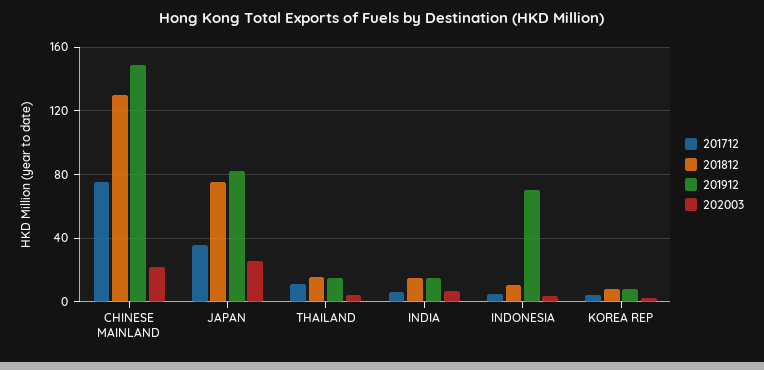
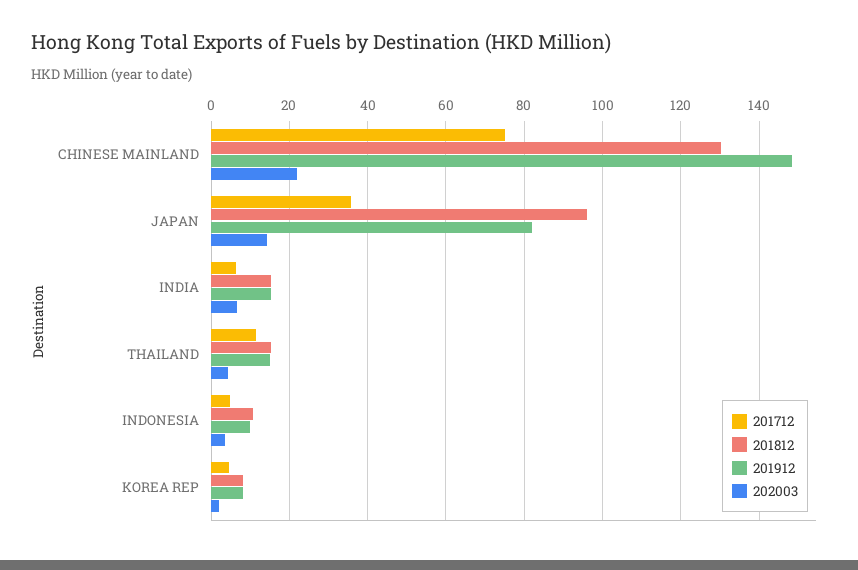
201812, JAPAN: 75 -> 96
202003, JAPAN: 25 -> 14
201912, INDONESIA: 70 -> 10

